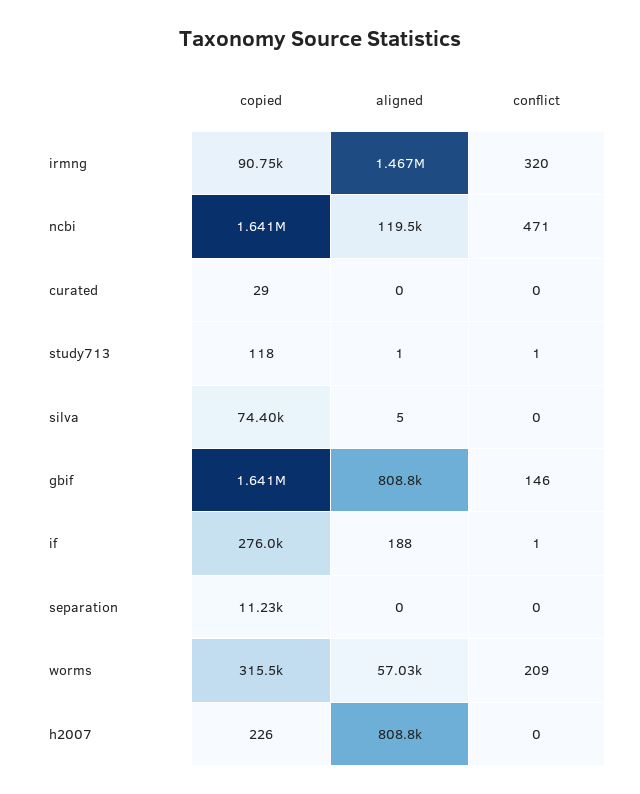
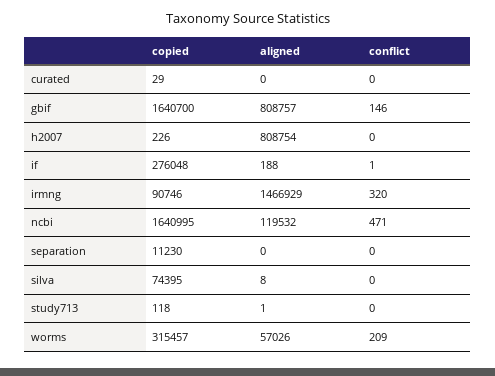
conflict, study713: 1 -> 0
aligned, silva: 5 -> 8

